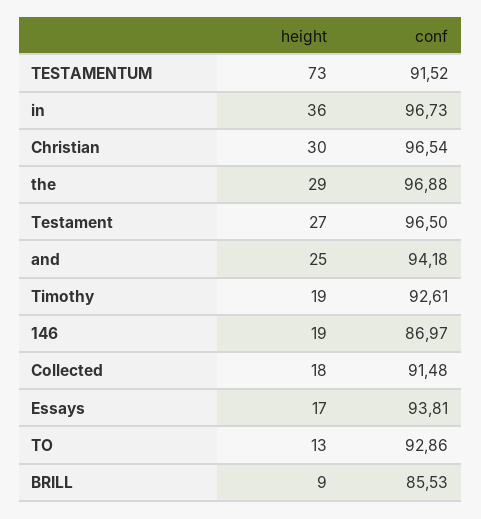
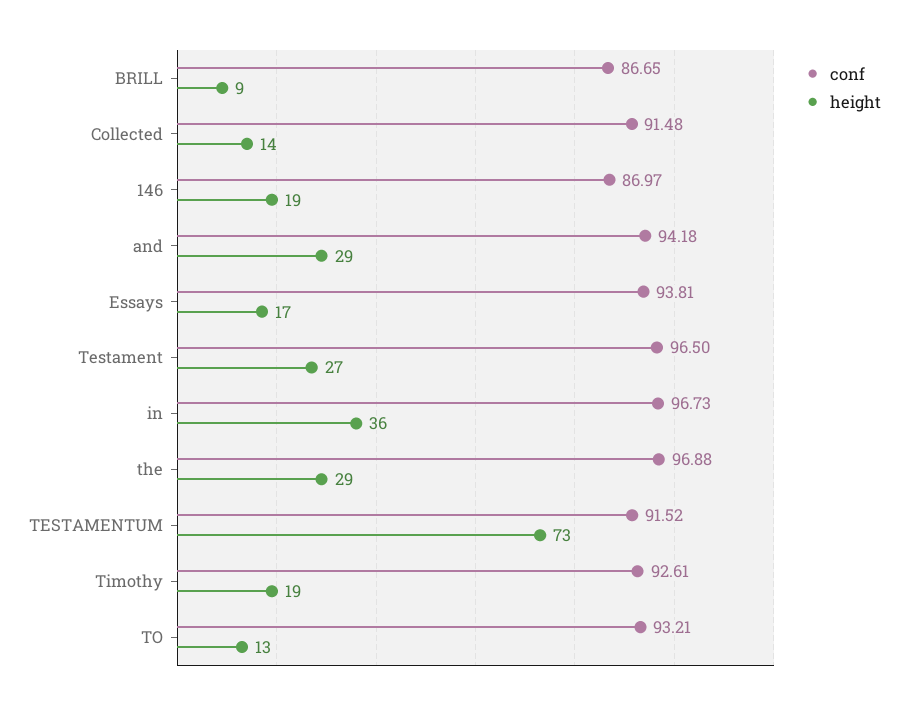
height, Christian: 30 -> none
conf, Christian: 96.54 -> none
height, and: 25 -> 29
height, Collected: 18 -> 14
conf, TO: 92.86 -> 93.21
conf, BRILL: 85.53 -> 86.65

